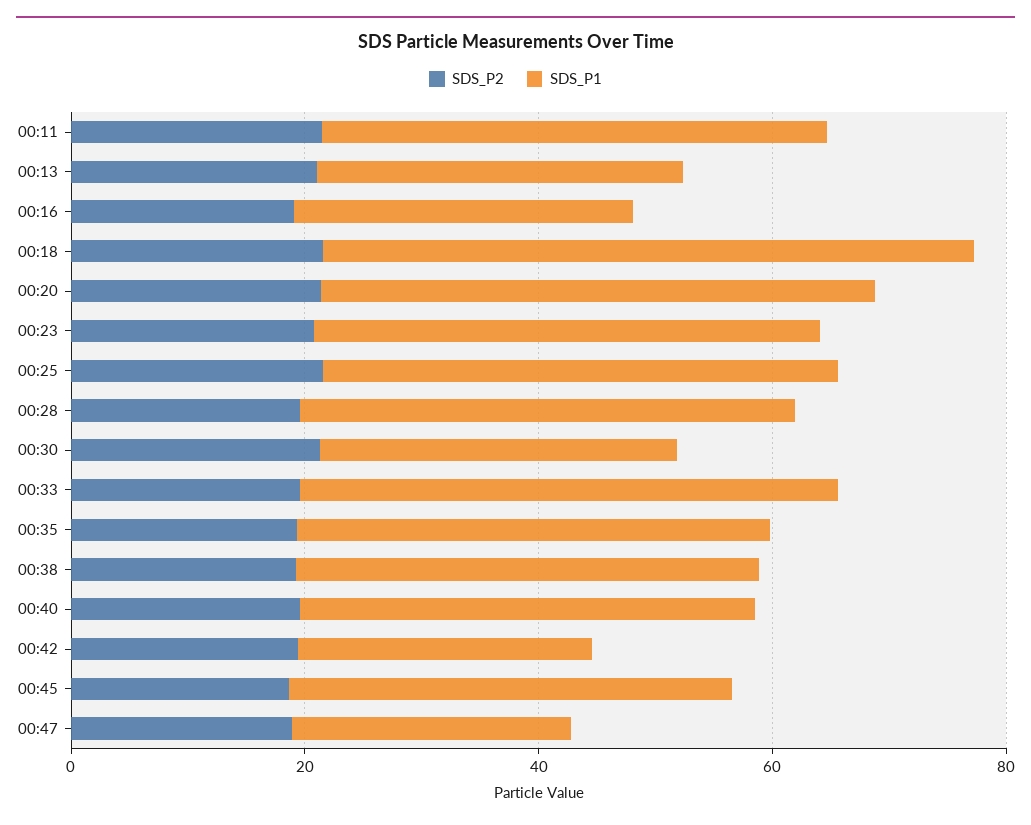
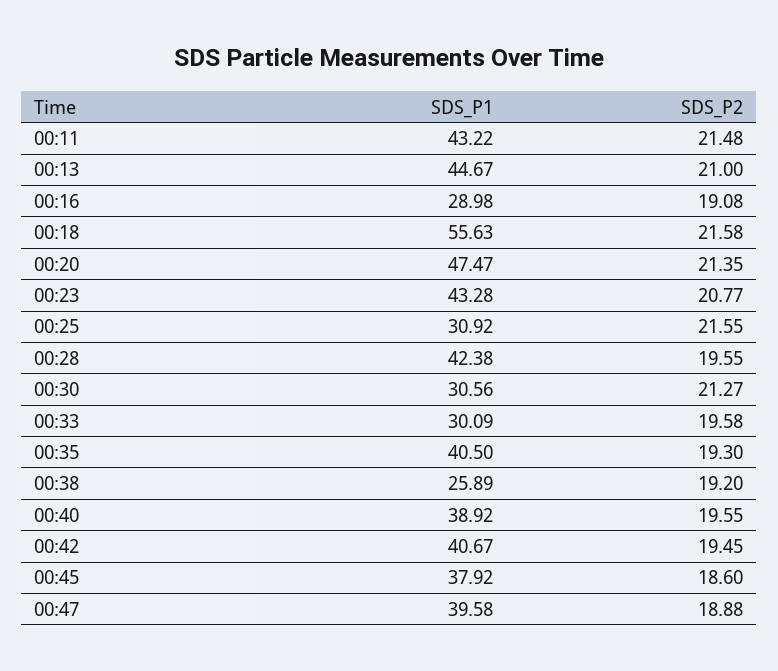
SDS_P1, 00:13: 30 -> 44.67
SDS_P1, 00:25: 45 -> 30.92
SDS_P1, 00:33: 45 -> 30.09
SDS_P1, 00:38: 40 -> 25.89
SDS_P1, 00:42: 25 -> 40.67
SDS_P1, 00:47: 25 -> 39.58

